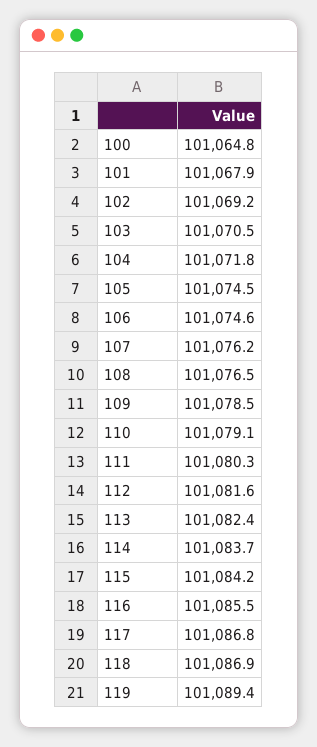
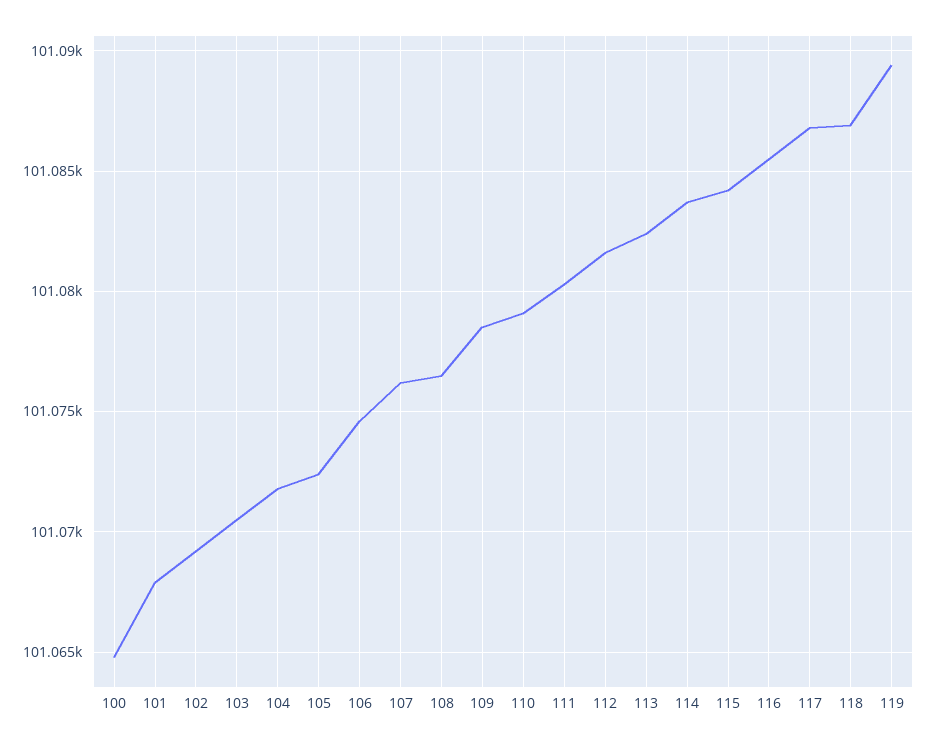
105: 101074.5 -> 101072.5

